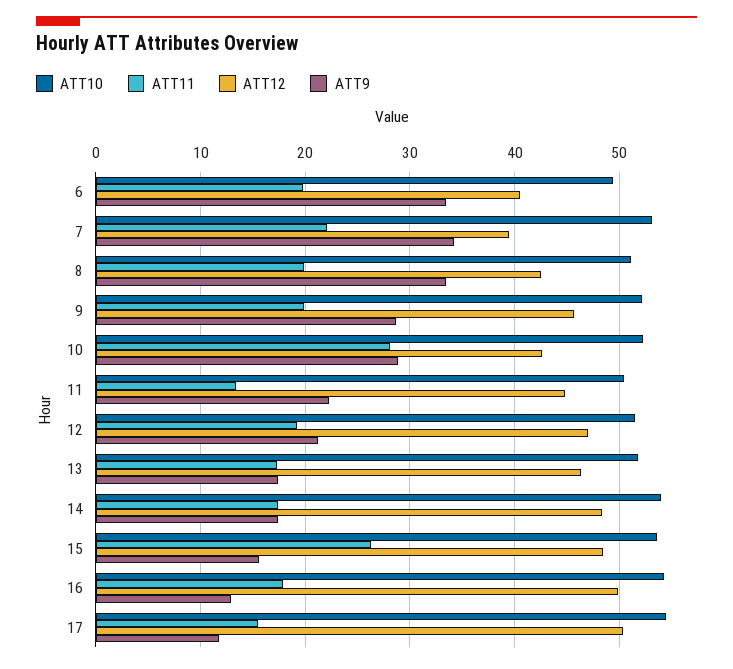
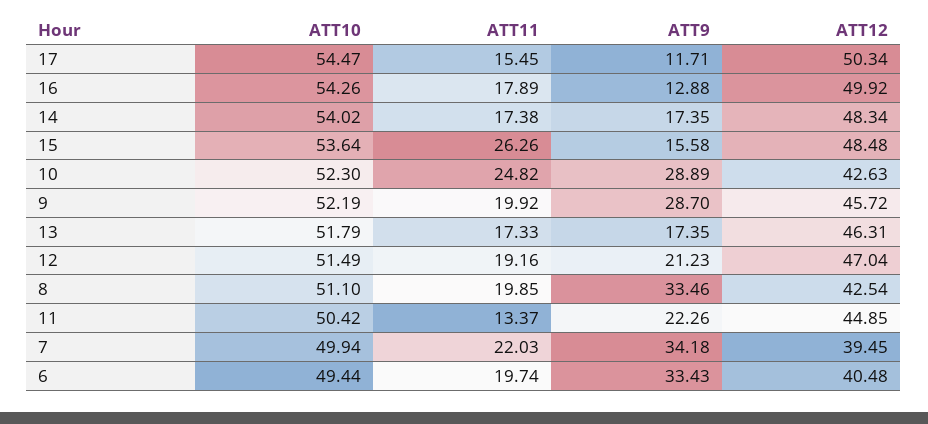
ATT10, 7: 53 -> 49.94
ATT11, 10: 28 -> 24.82

